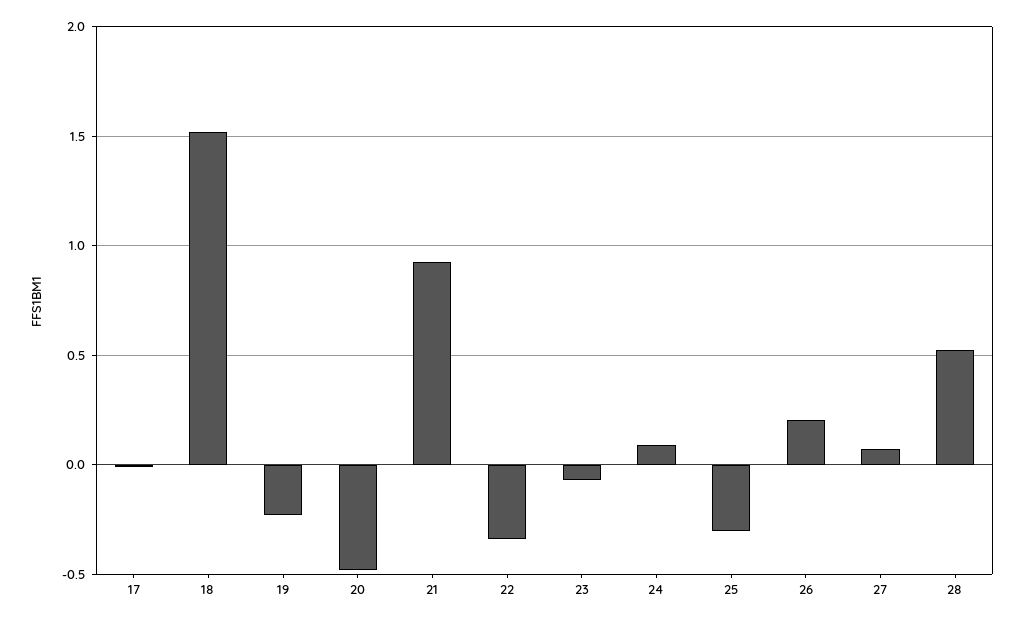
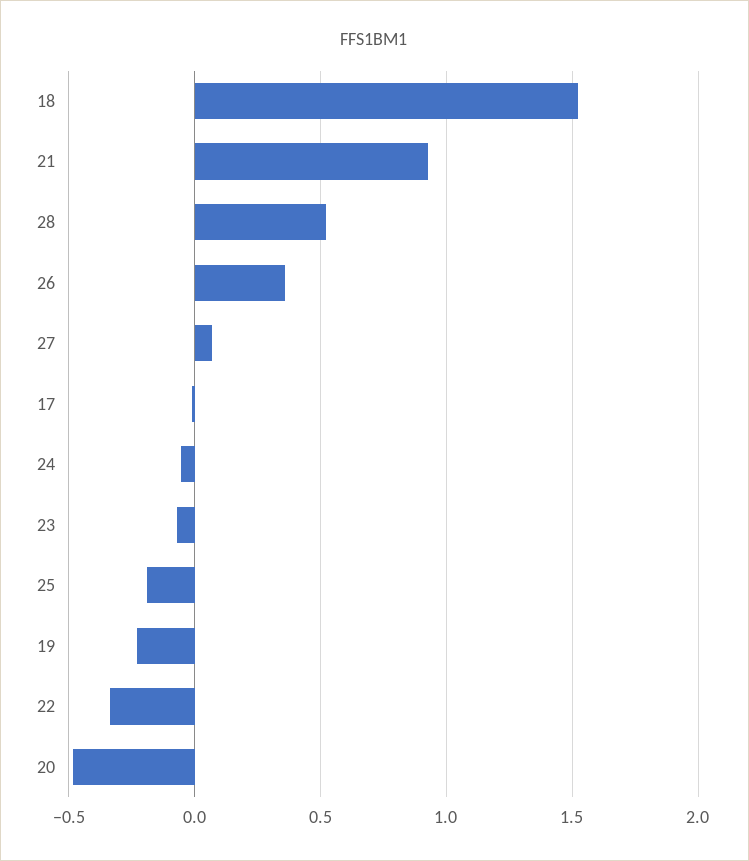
24: 0.1 -> -0.05
25: -0.3 -> -0.2
26: 0.2 -> 0.35

